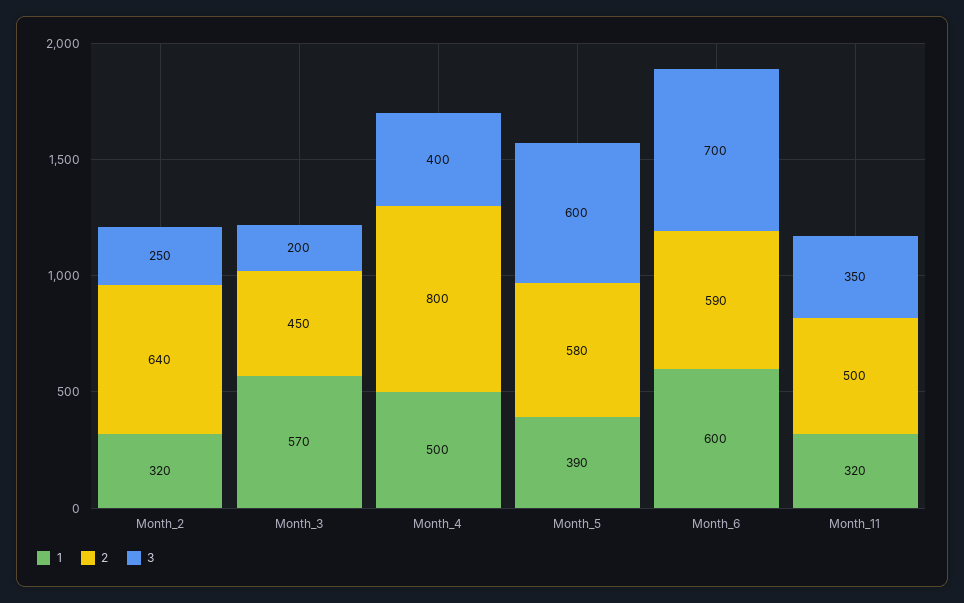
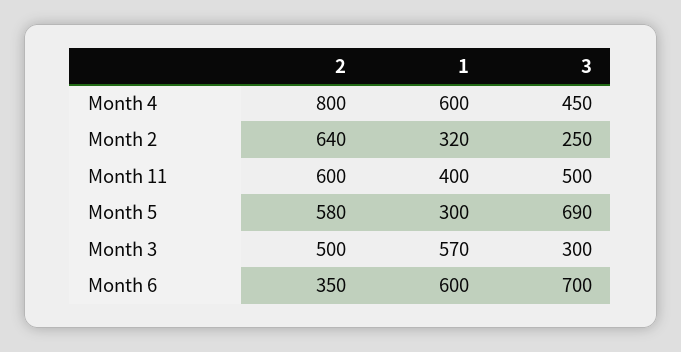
2, Month_3: 450 -> 500
3, Month_3: 200 -> 300
1, Month_4: 500 -> 600
3, Month_4: 400 -> 450
1, Month_5: 390 -> 300
3, Month_5: 600 -> 690
2, Month_6: 590 -> 350
1, Month_11: 320 -> 400
2, Month_11: 500 -> 600
3, Month_11: 350 -> 500

